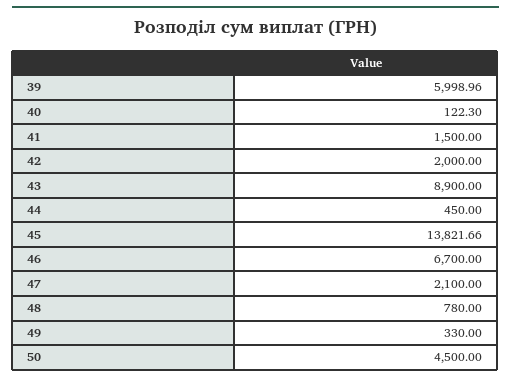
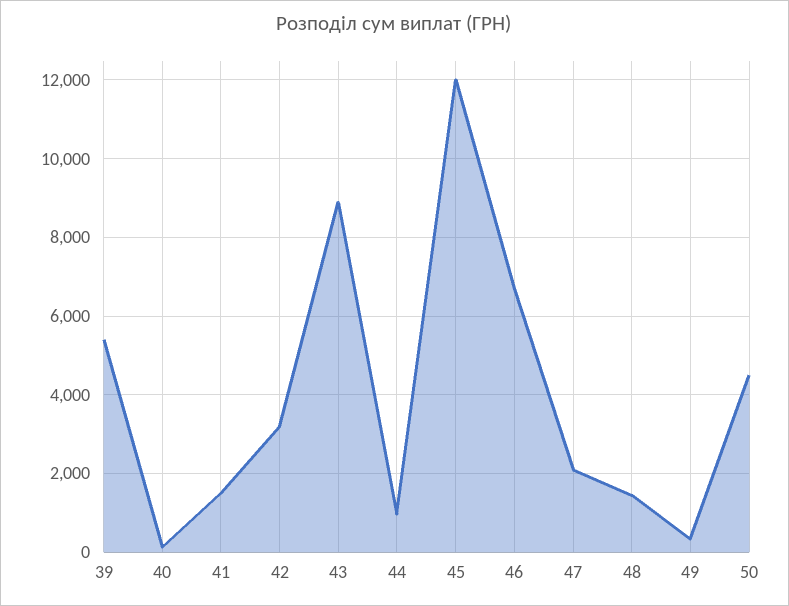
39: 5998.96 -> 5400
42: 2000 -> 3200
44: 450 -> 1000
45: 13821.66 -> 12000
48: 780 -> 1400

